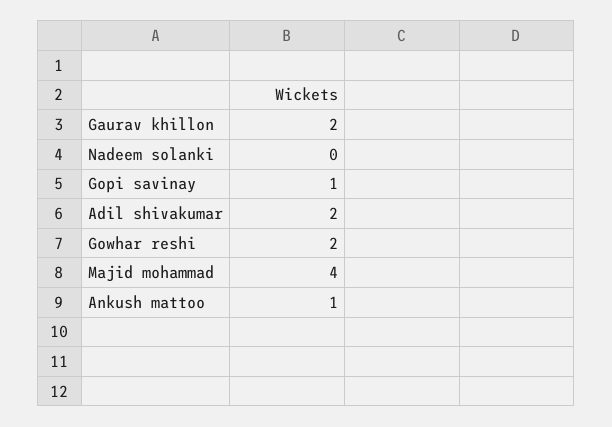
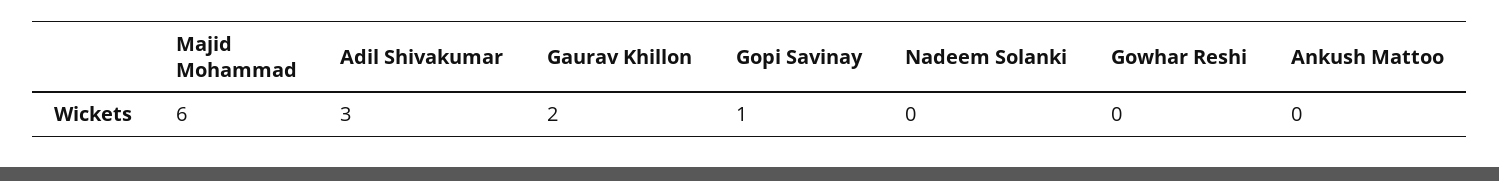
Adil shivakumar: 2 -> 3
Gowhar reshi: 2 -> 0
Majid mohammad: 4 -> 6
Ankush mattoo: 1 -> 0

